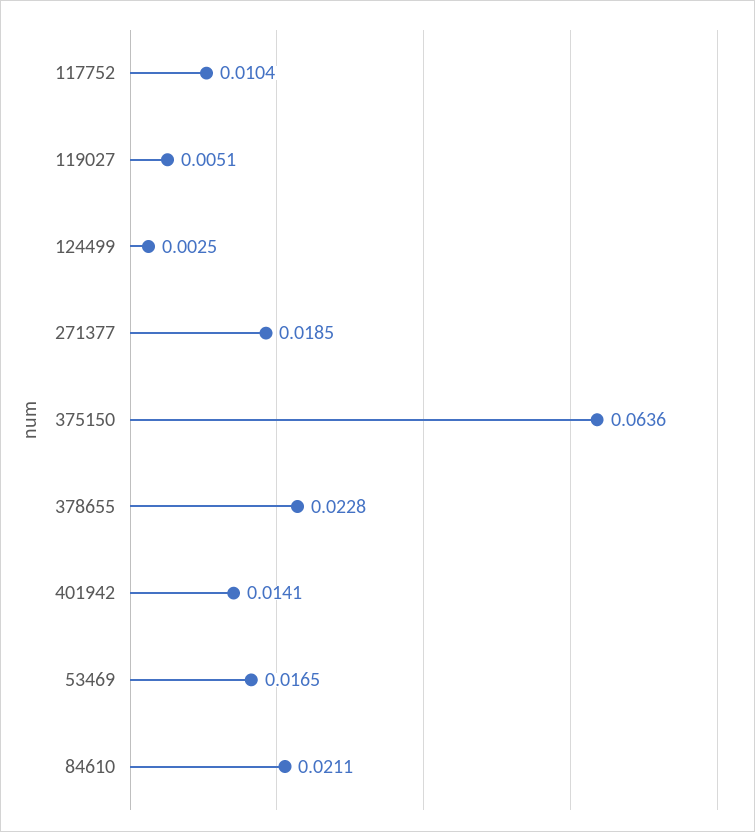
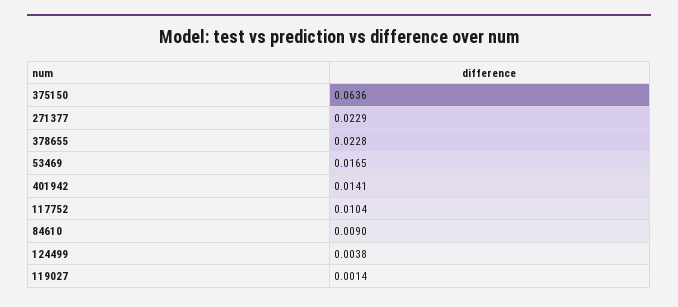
119027: 0.0051 -> 0.0014
124499: 0.0025 -> 0.0038
271377: 0.0185 -> 0.0229
84610: 0.0211 -> 0.009

